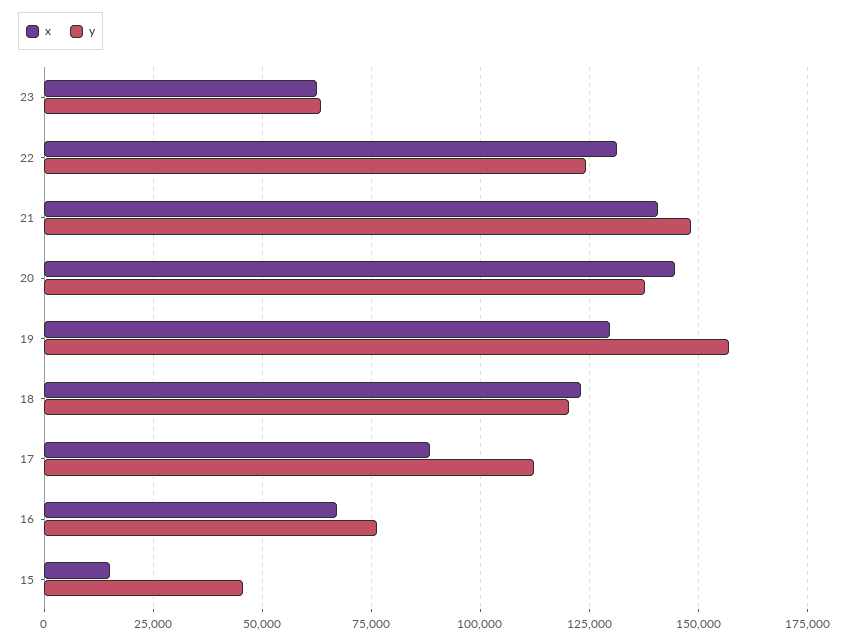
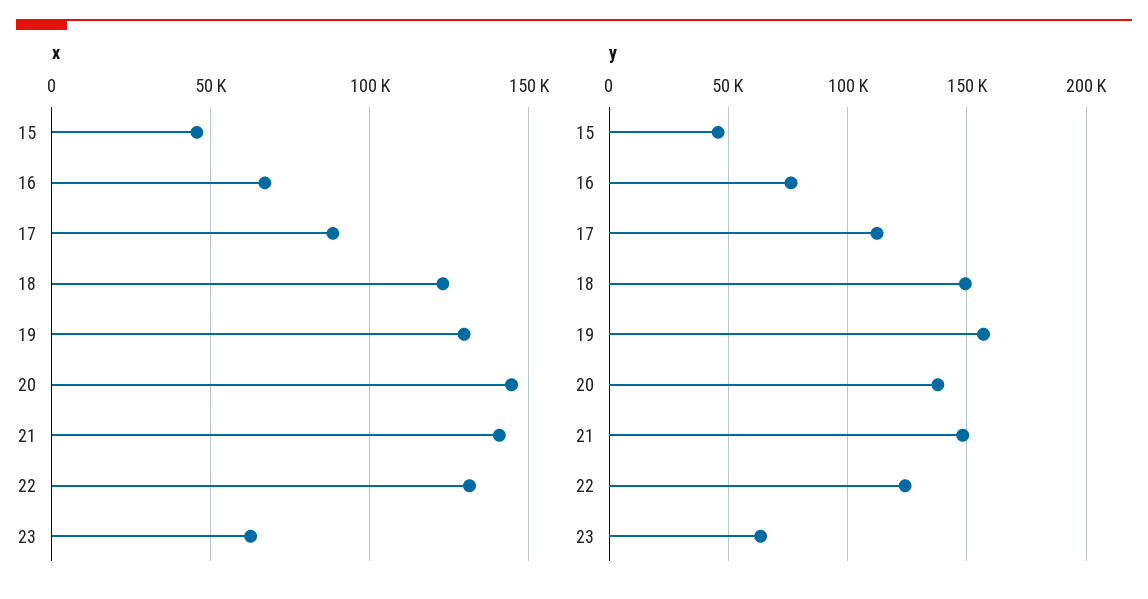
y, 18: 120000 -> 150000
x, 15: 15000 -> 45000

